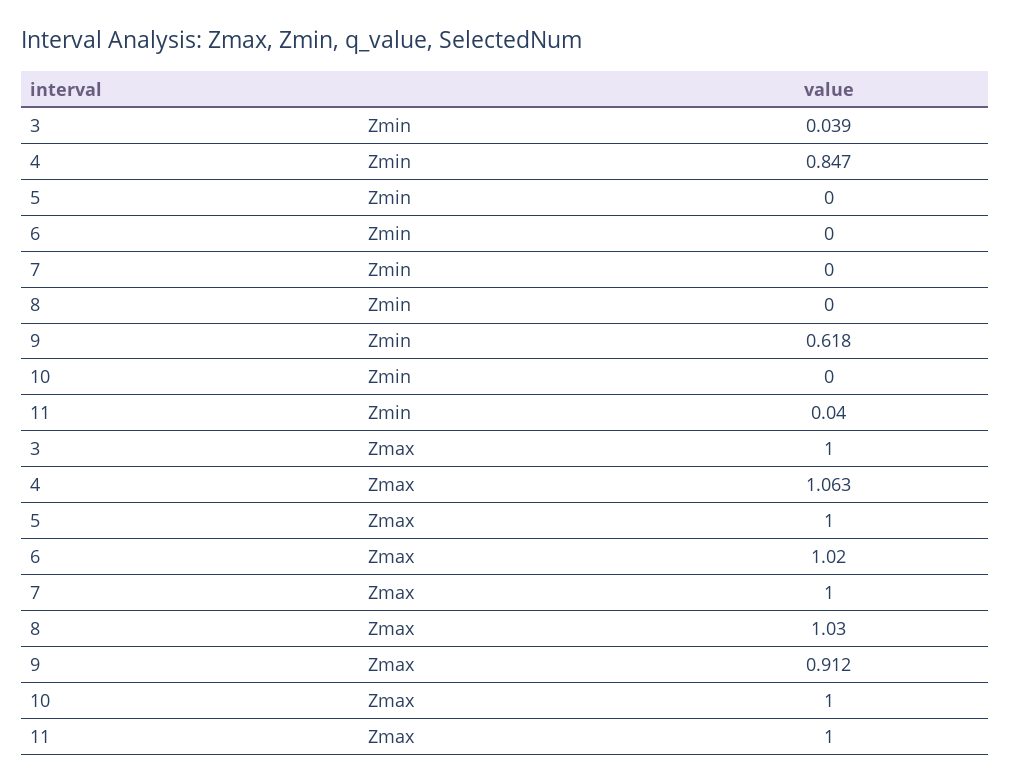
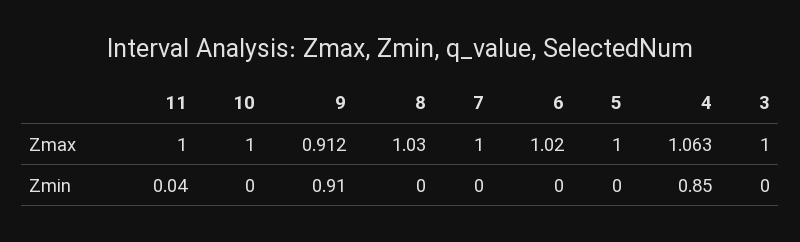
3, Zmin: 0.039 -> 0
9, Zmin: 0.618 -> 0.91

